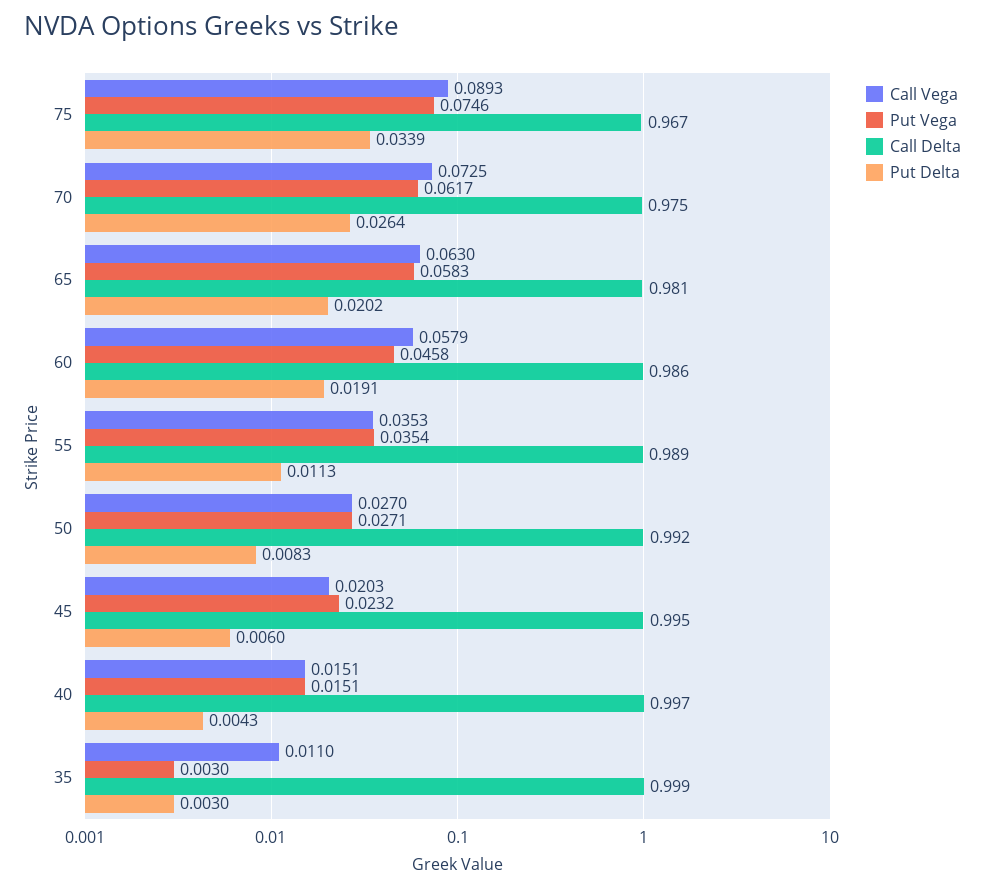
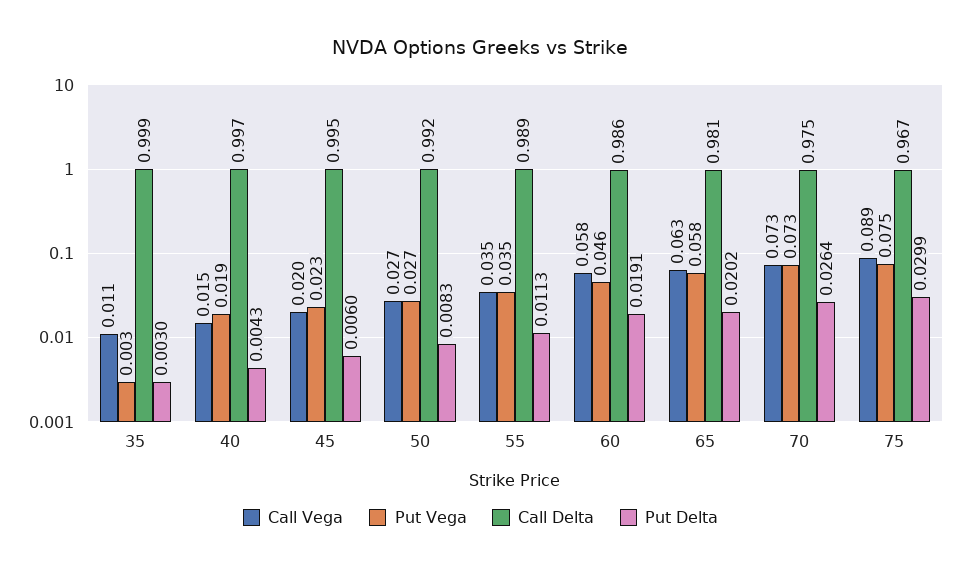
Put Delta, 75: 0.0339 -> 0.0299
Put Vega, 70: 0.0617 -> 0.073
Put Vega, 40: 0.0151 -> 0.019

